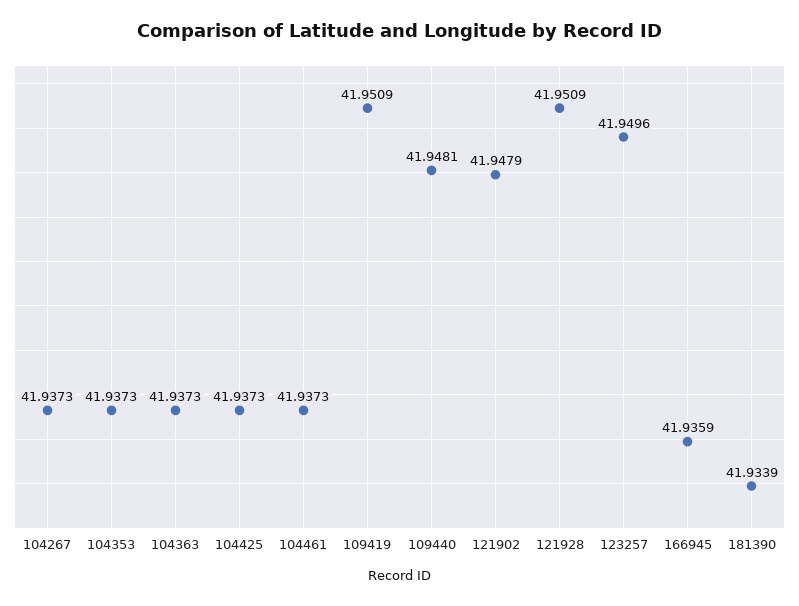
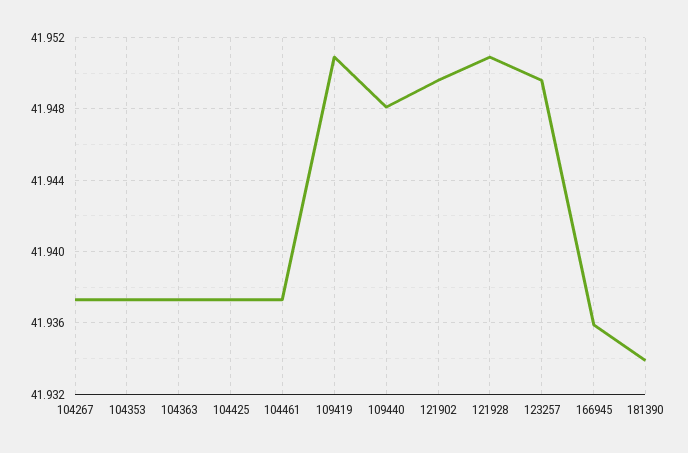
121902: 41.9479 -> 41.9495

